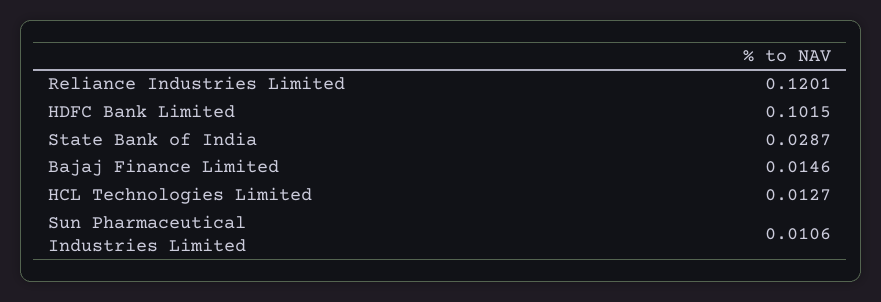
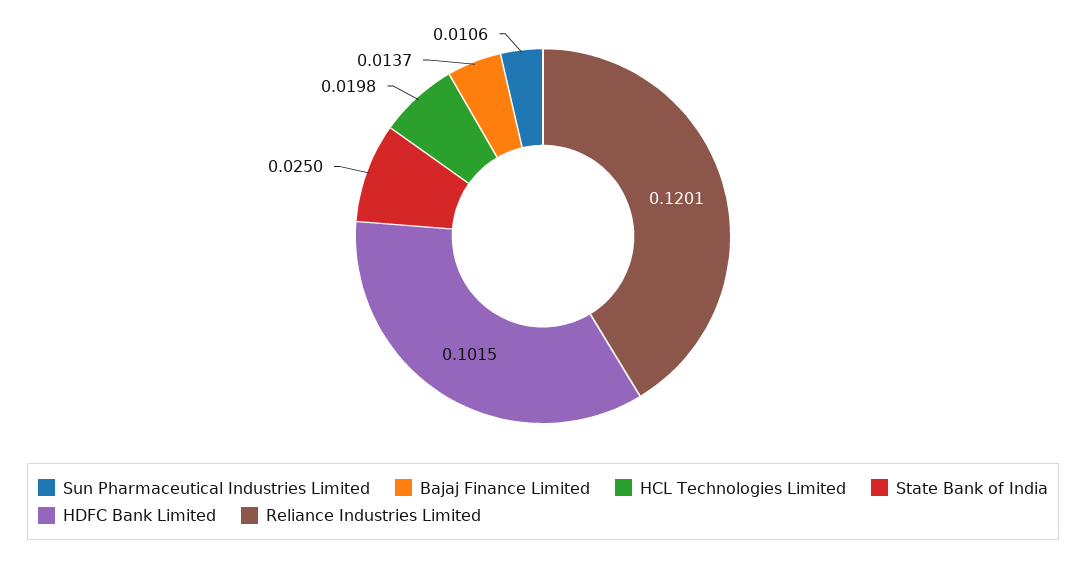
State Bank of India: 0.0287 -> 0.025
Bajaj Finance Limited: 0.0146 -> 0.0137
HCL Technologies Limited: 0.0127 -> 0.0198

